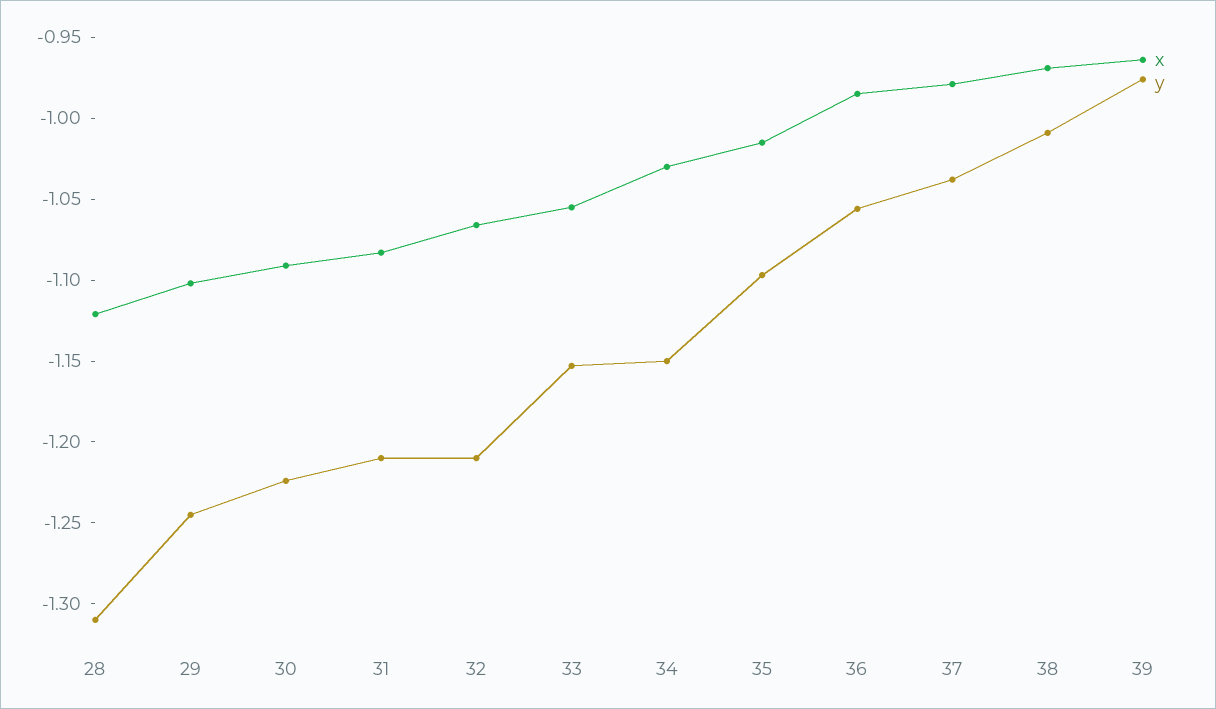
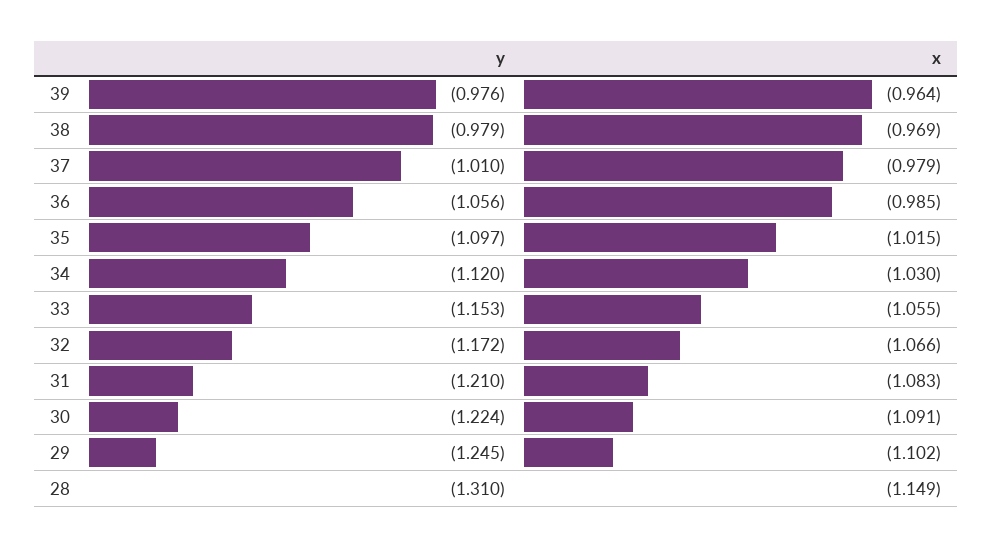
x, 28: -1.12 -> -1.149
y, 32: -1.21 -> -1.172
y, 34: -1.15 -> -1.12
y, 37: -1.04 -> -1.01
y, 38: -1.01 -> -0.979

